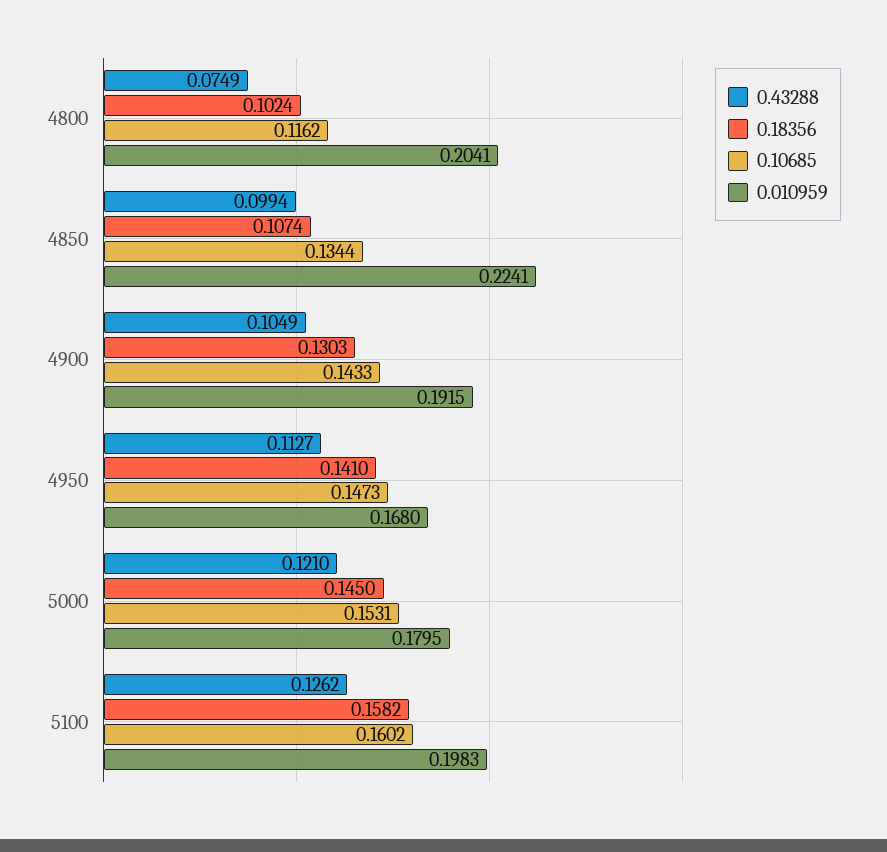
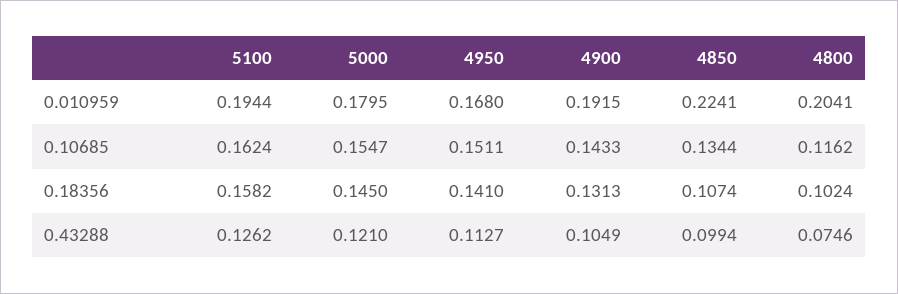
0.43288, 4800: 0.0749 -> 0.0746
0.18356, 4900: 0.1303 -> 0.1313
0.10685, 4950: 0.1473 -> 0.1511
0.10685, 5000: 0.1531 -> 0.1547
0.10685, 5100: 0.1602 -> 0.1624
0.010959, 5100: 0.1983 -> 0.1944

